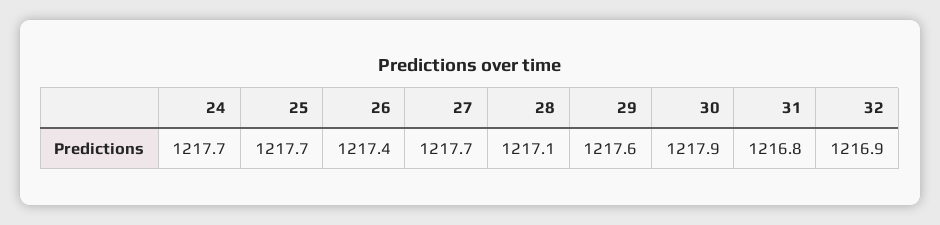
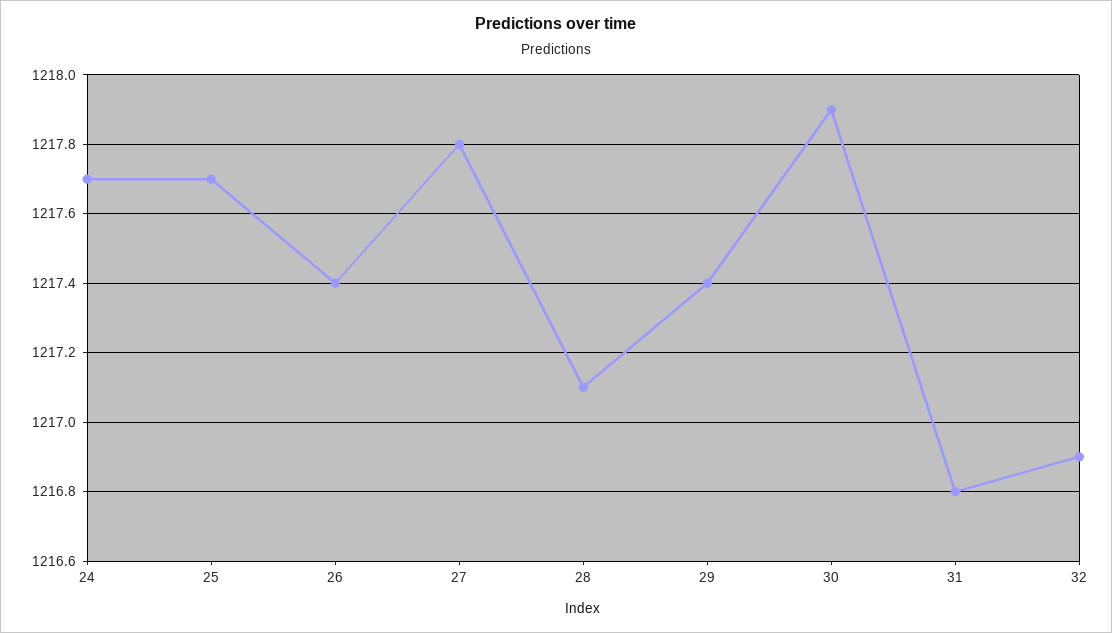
27: 1217.7 -> 1217.8
29: 1217.6 -> 1217.4

